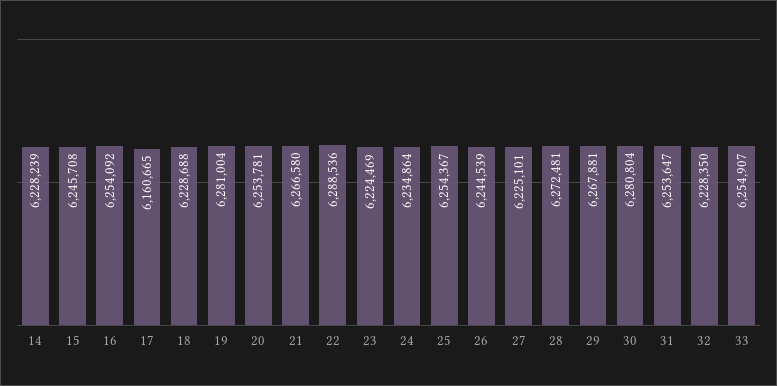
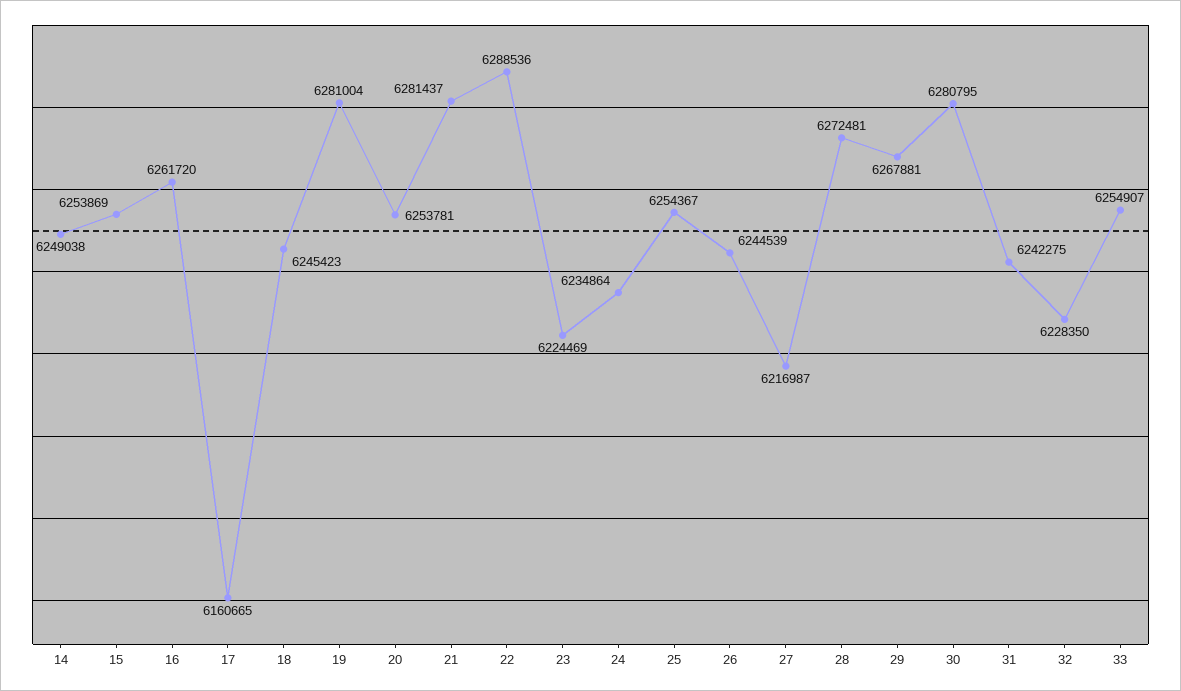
14: 6228239 -> 6249038
15: 6245708 -> 6253869
16: 6254092 -> 6261720
18: 6228688 -> 6245423
21: 6266580 -> 6281437
27: 6225101 -> 6216987
30: 6280804 -> 6280795
31: 6253647 -> 6242275

